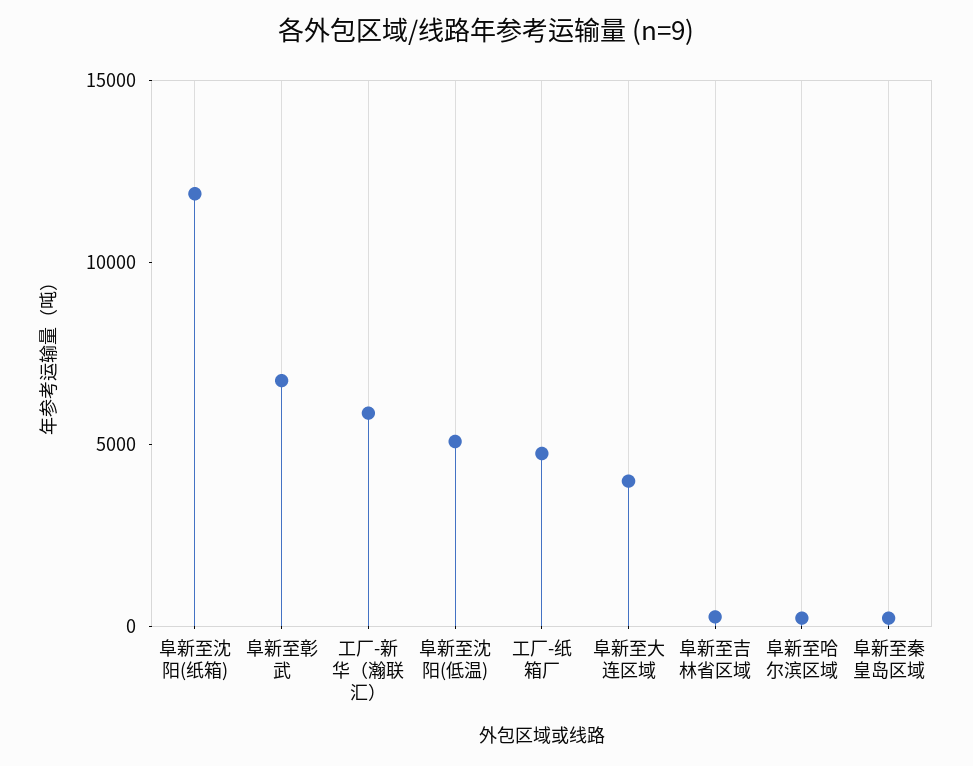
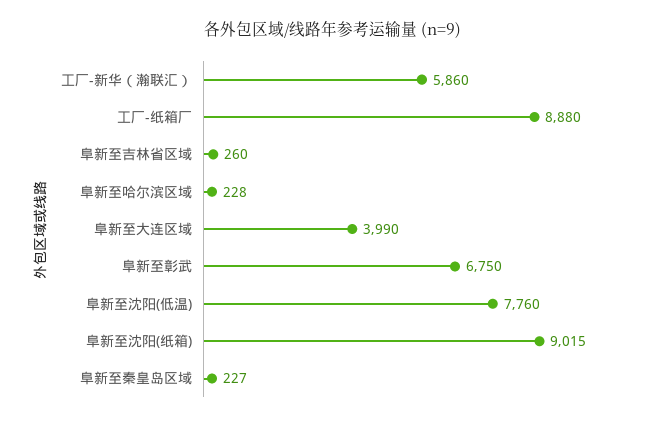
阜新至沈阳(纸箱): 12000 -> 9015
阜新至沈阳(低温): 5000 -> 7760
工厂-纸箱厂: 5000 -> 8880

